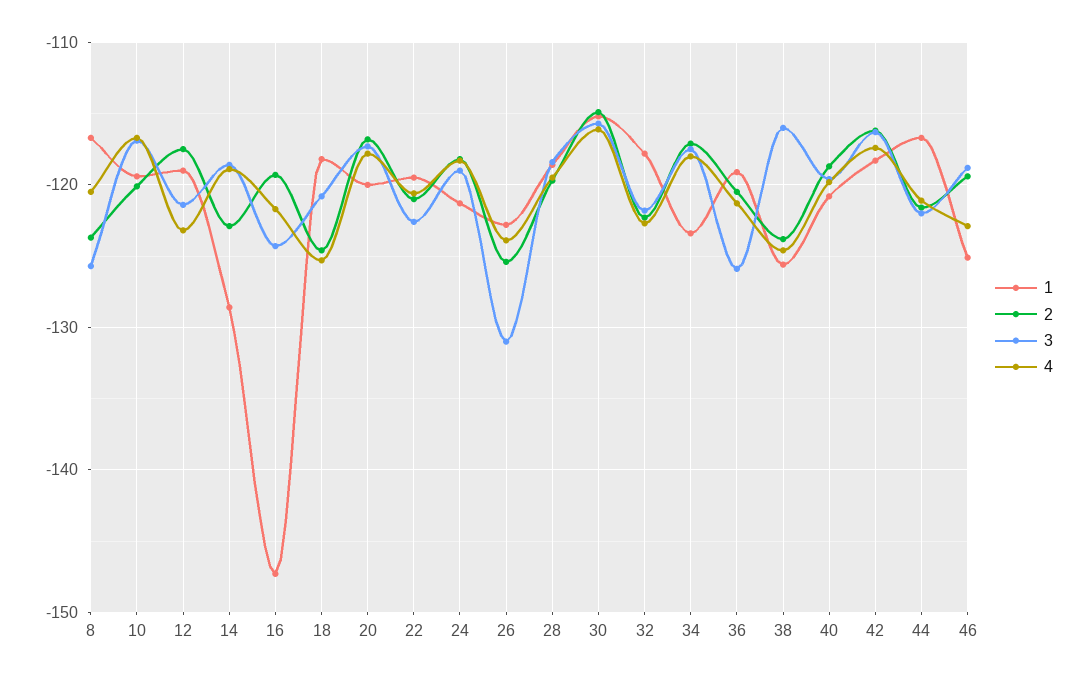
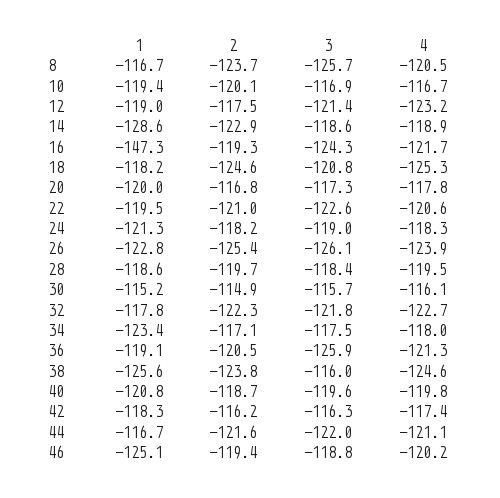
3, 26: -131 -> -126.1
4, 46: -123 -> -120.2

